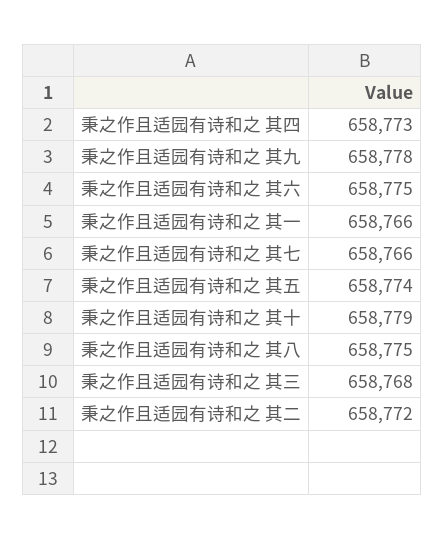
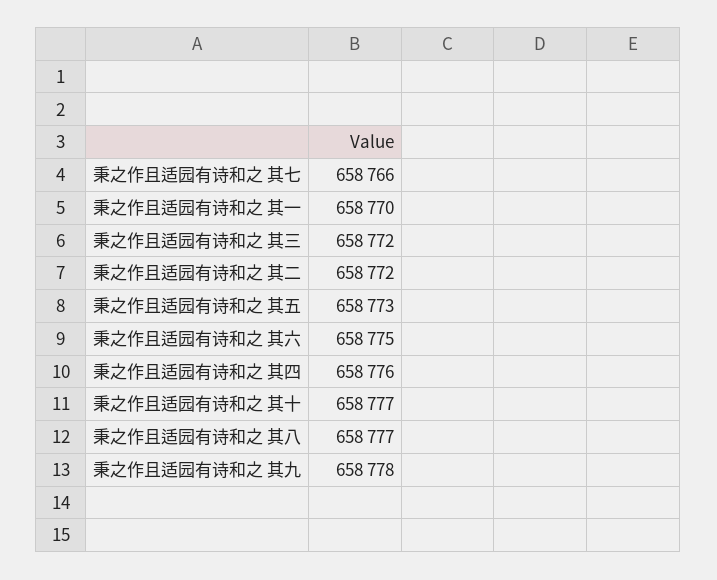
秉之作且适园有诗和之 其四: 658773 -> 658776
秉之作且适园有诗和之 其一: 658766 -> 658770
秉之作且适园有诗和之 其五: 658774 -> 658773
秉之作且适园有诗和之 其十: 658779 -> 658777
秉之作且适园有诗和之 其八: 658775 -> 658777
秉之作且适园有诗和之 其三: 658768 -> 658772

